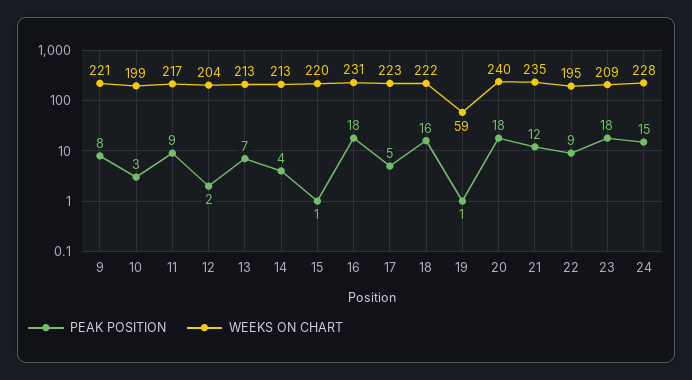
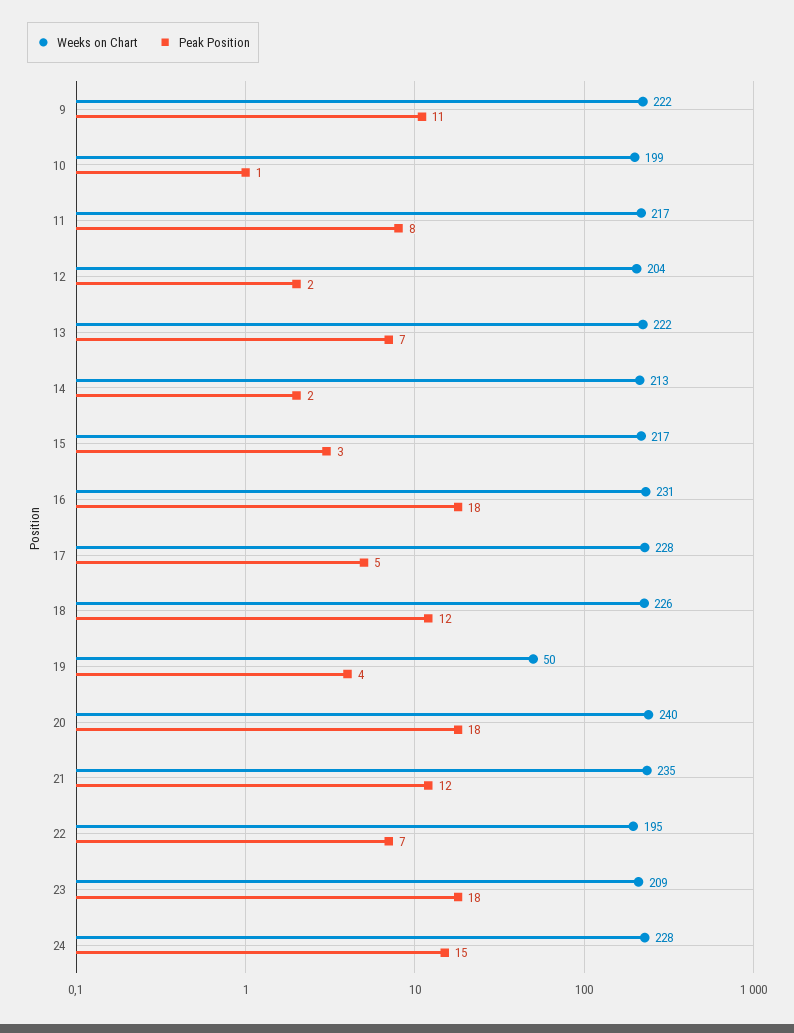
PEAK POSITION, 9: 8 -> 11
WEEKS ON CHART, 9: 221 -> 222
PEAK POSITION, 10: 3 -> 1
PEAK POSITION, 11: 9 -> 8
WEEKS ON CHART, 13: 213 -> 222
PEAK POSITION, 14: 4 -> 2
PEAK POSITION, 15: 1 -> 3
WEEKS ON CHART, 15: 220 -> 217
WEEKS ON CHART, 17: 223 -> 228
PEAK POSITION, 18: 16 -> 12
WEEKS ON CHART, 18: 222 -> 226
PEAK POSITION, 19: 1 -> 4
WEEKS ON CHART, 19: 59 -> 50
PEAK POSITION, 22: 9 -> 7

